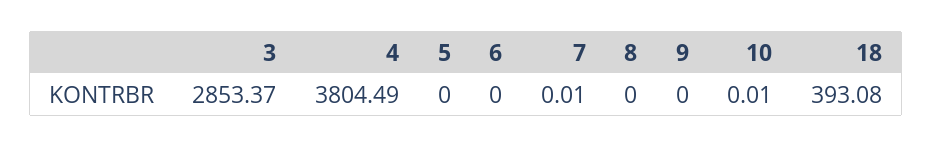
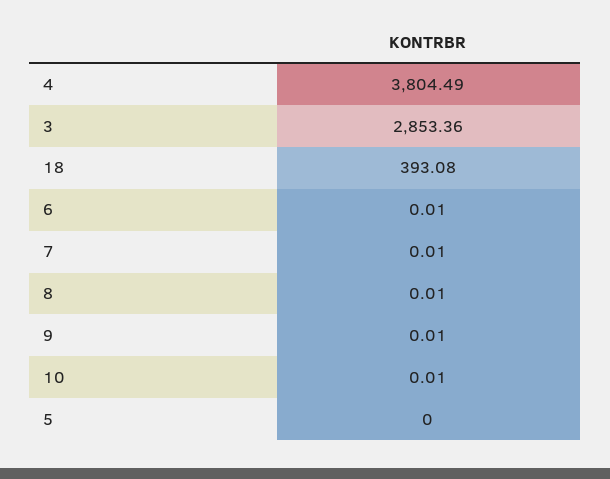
3: 2853.37 -> 2853.36
6: 0 -> 0.01
8: 0 -> 0.01
9: 0 -> 0.01

